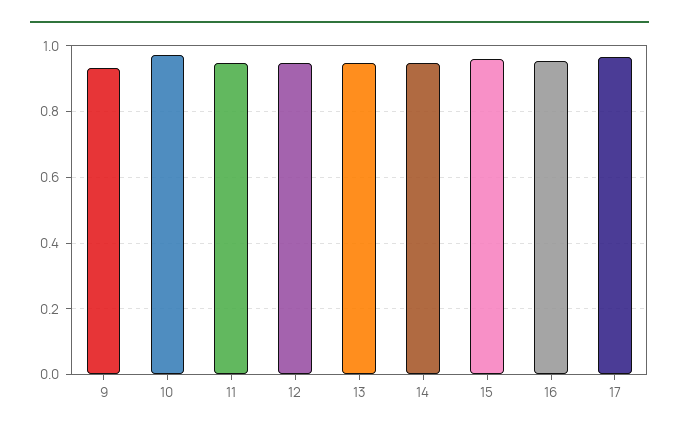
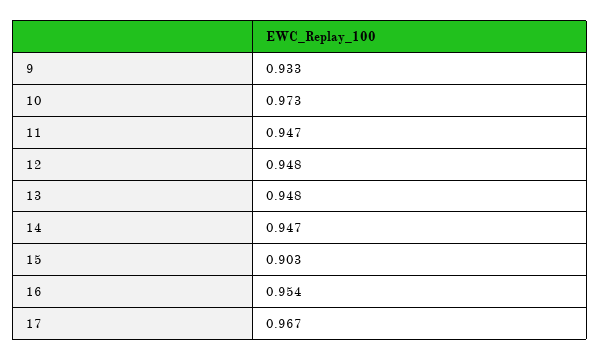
15: 0.96 -> 0.903

